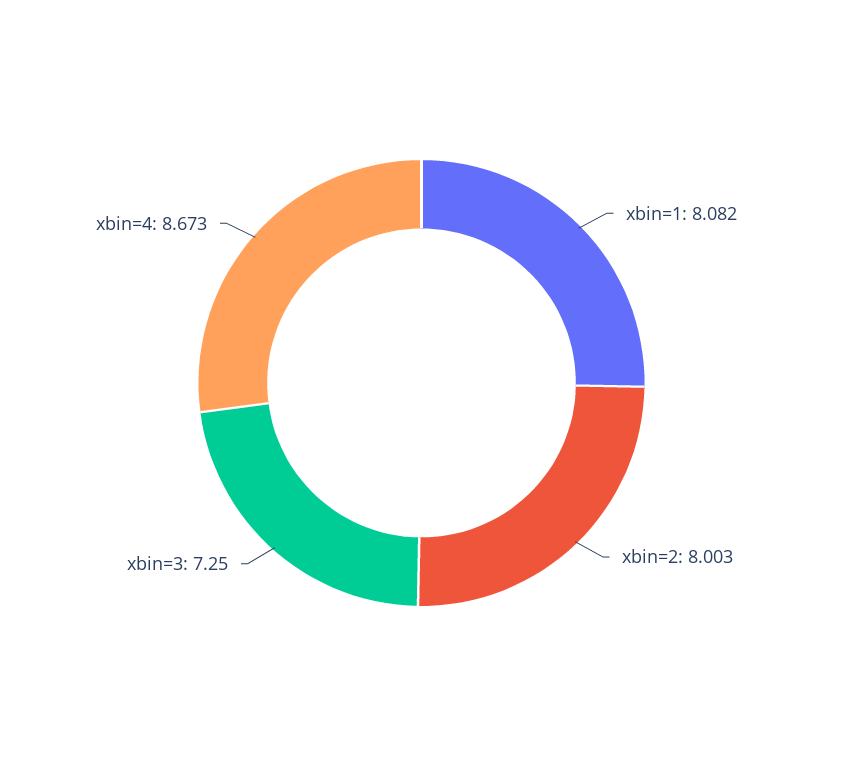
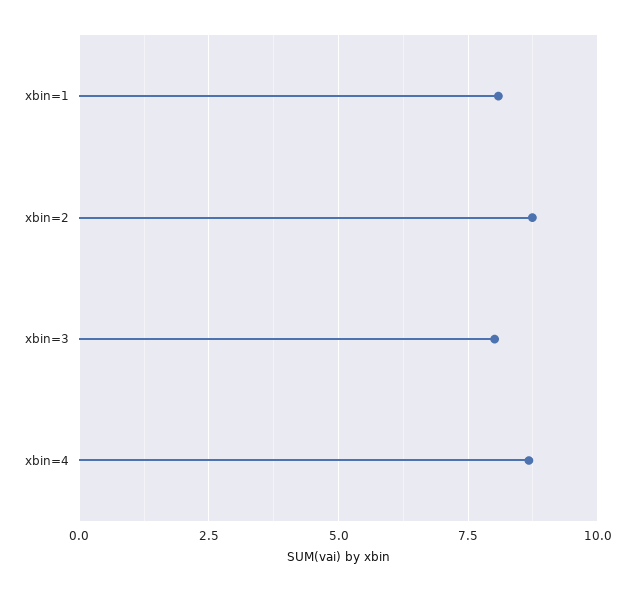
xbin=2: 8.003 -> 8.75
xbin=3: 7.25 -> 8

